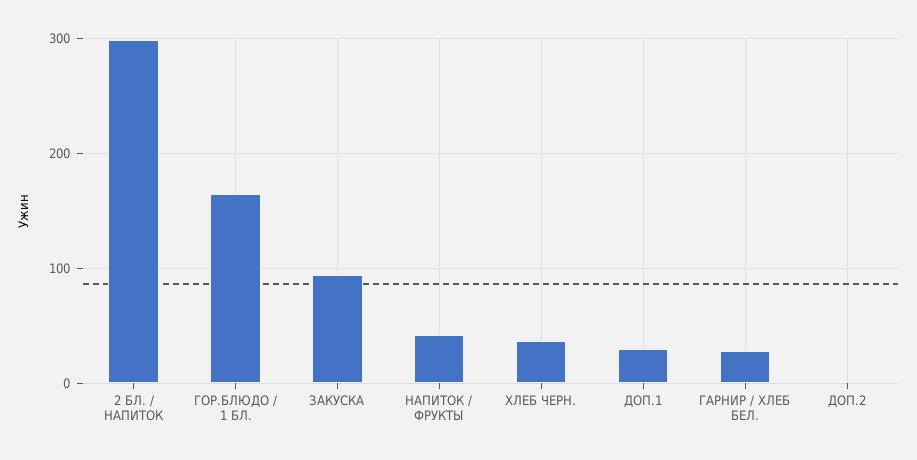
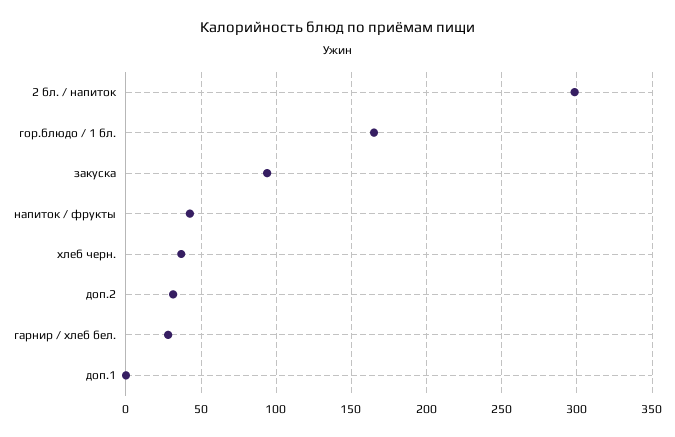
ДОП.1: 30 -> 0
ДОП.2: 0 -> 30

